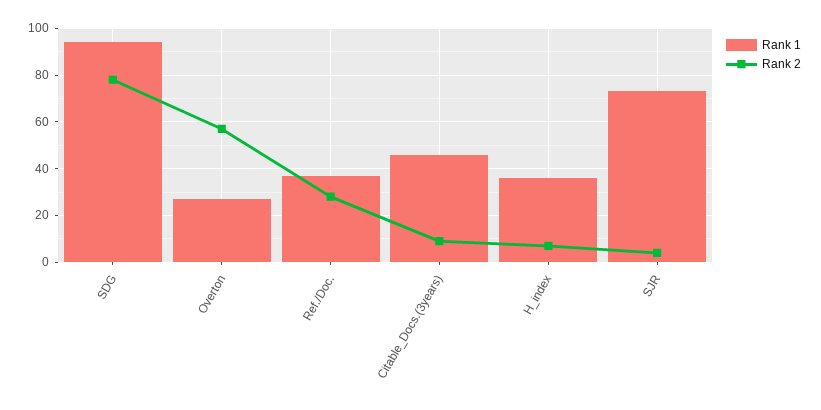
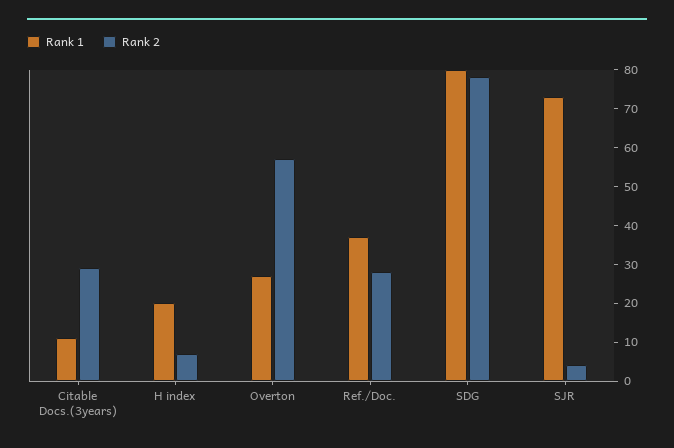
Rank 1, SDG: 95 -> 80
Rank 1, Citable_Docs.(3years): 45 -> 10
Rank 2, Citable_Docs.(3years): 10 -> 30
Rank 1, H_index: 35 -> 20

